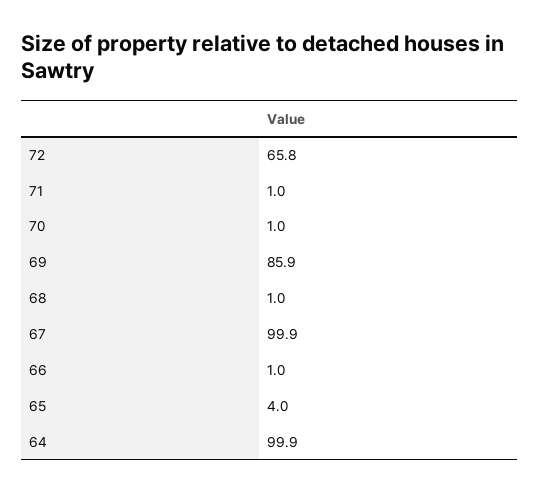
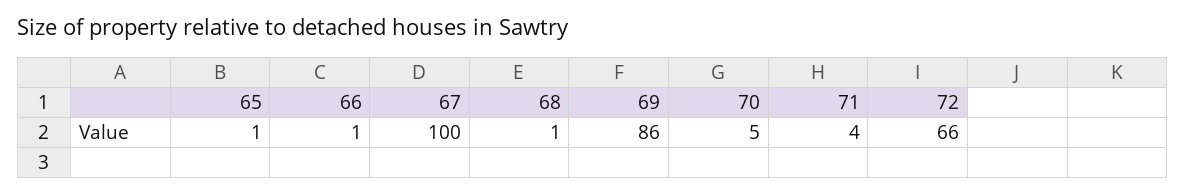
71: 1 -> 4
70: 1 -> 5
65: 4 -> 1
64: 99.9 -> none

